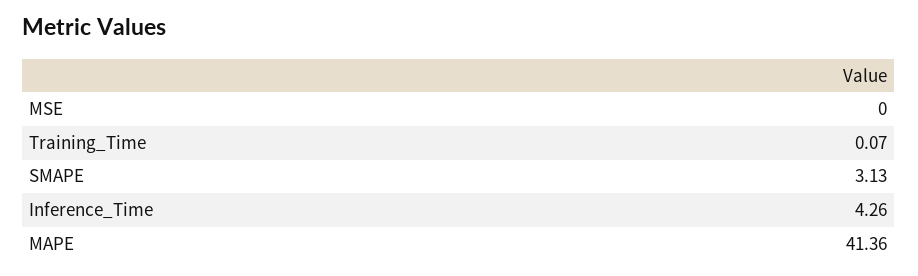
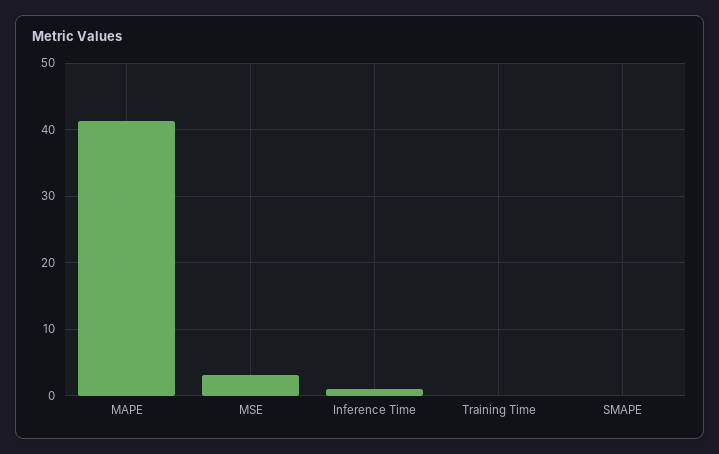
MSE: 0 -> 3
SMAPE: 3.13 -> 0
Inference_Time: 4.26 -> 1

